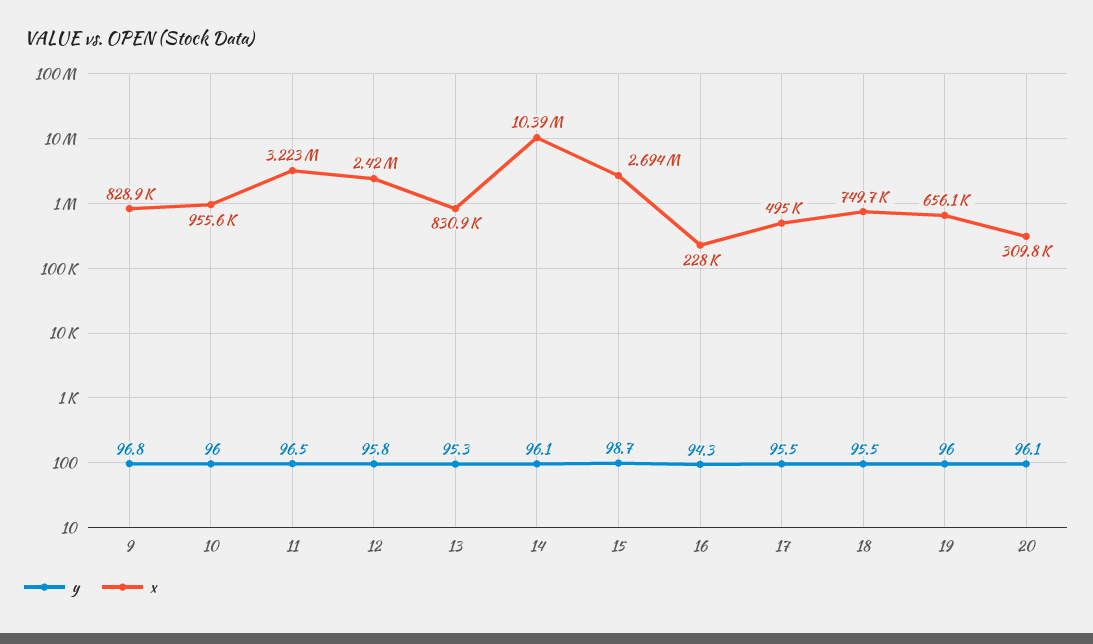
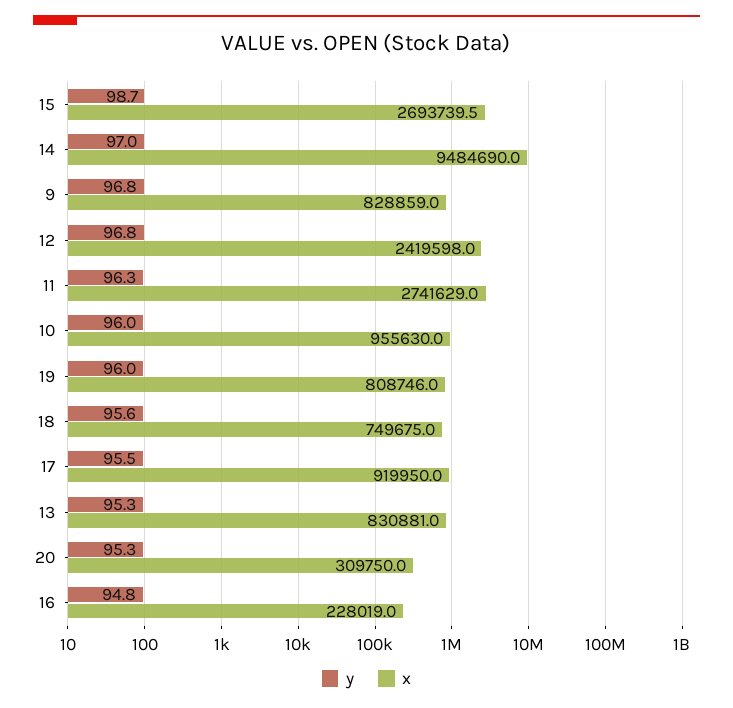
y, 11: 96.5 -> 96.3
x, 11: 3223000 -> 2741629
y, 12: 95.8 -> 96.8
y, 14: 96.1 -> 97
x, 14: 10390000 -> 9484690
y, 16: 94.3 -> 94.8
x, 17: 495000 -> 919950
y, 18: 95.5 -> 95.6
x, 19: 656100 -> 808746
y, 20: 96.1 -> 95.3

